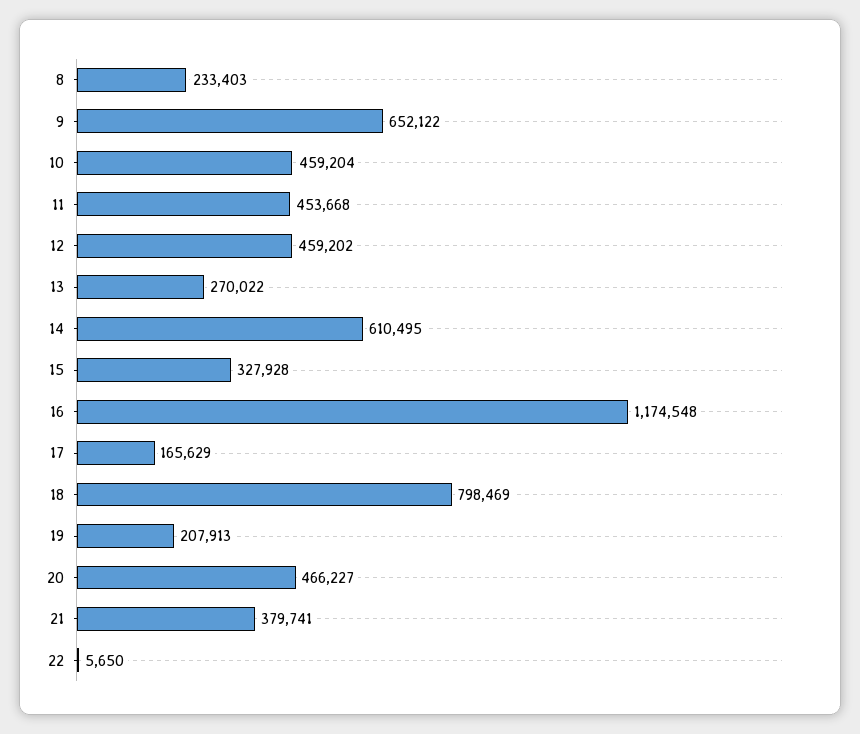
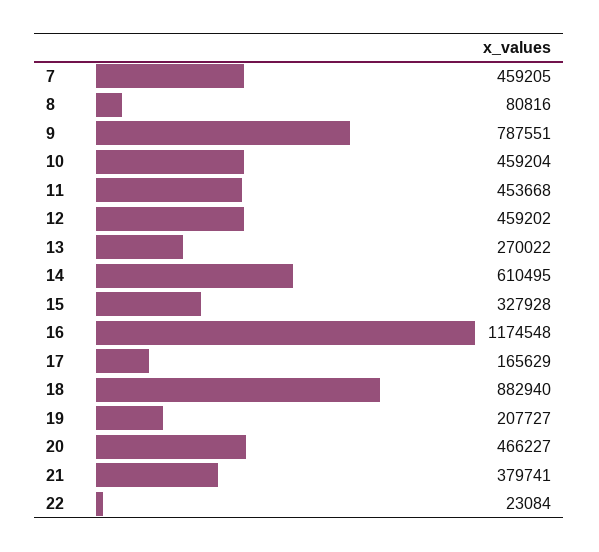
8: 233403 -> 80816
9: 652122 -> 787551
18: 798469 -> 882940
19: 207913 -> 207727
22: 5650 -> 23084
7: none -> 459205

